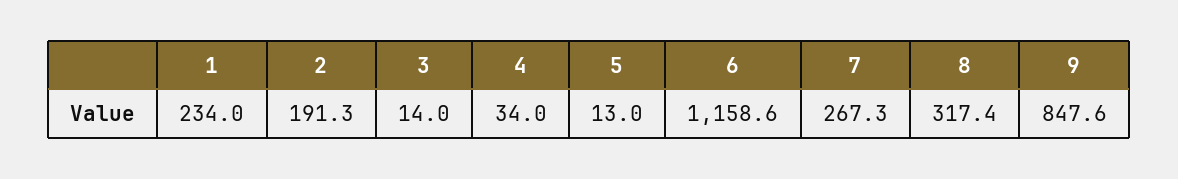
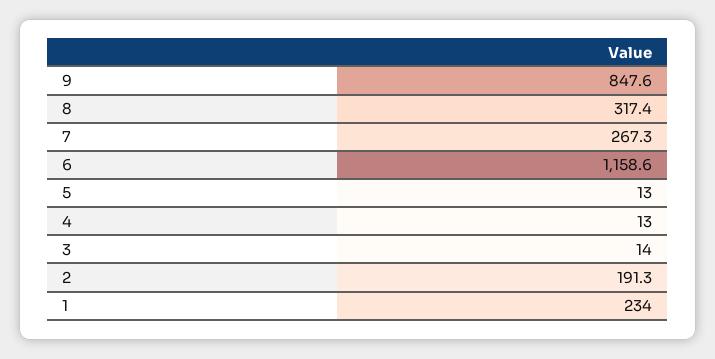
4: 34 -> 13

